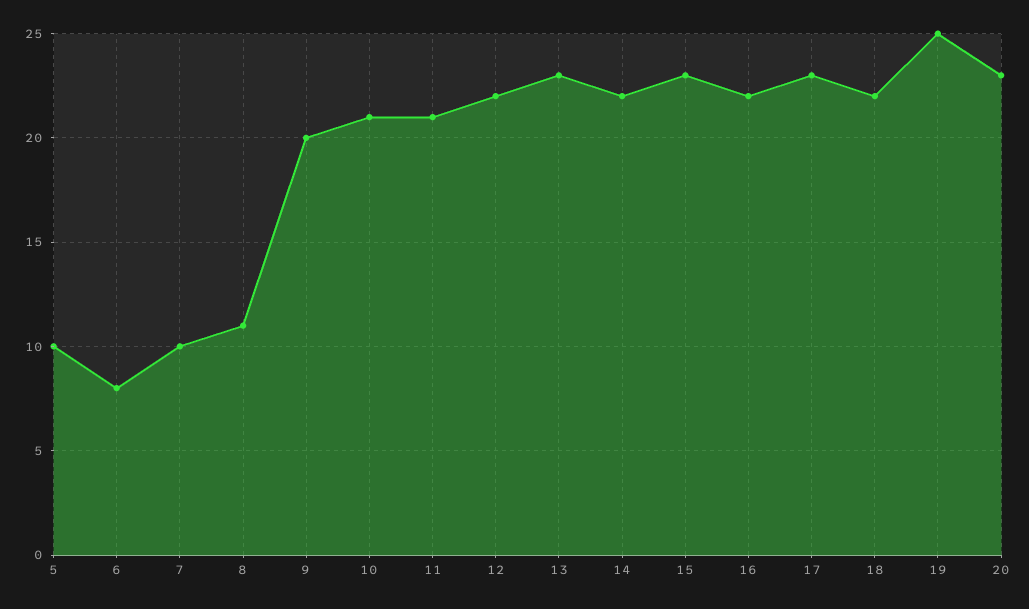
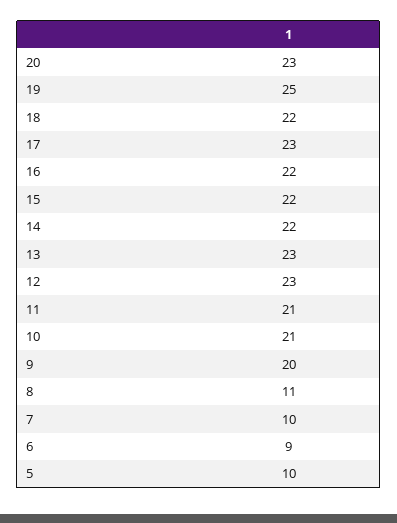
6: 8 -> 9
12: 22 -> 23
15: 23 -> 22

